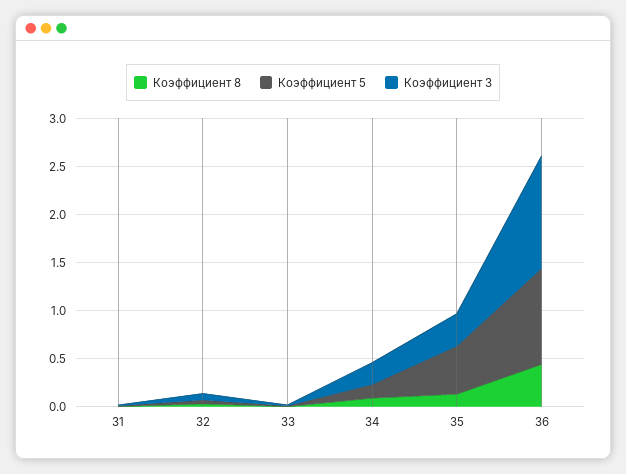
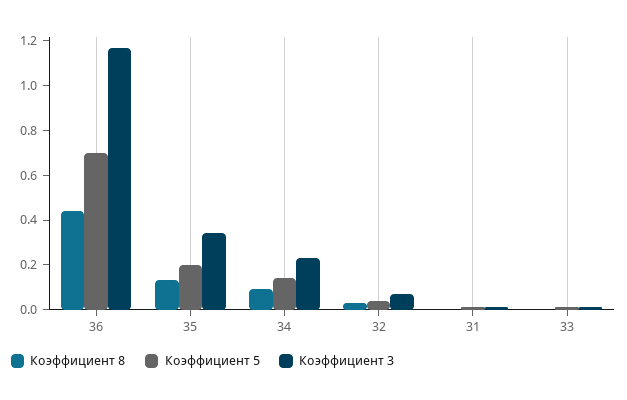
Коэффициент 5, 35: 0.5 -> 0.2
Коэффициент 5, 36: 1 -> 0.7

